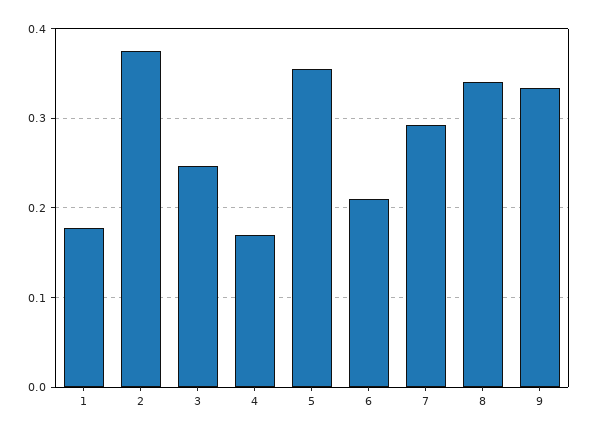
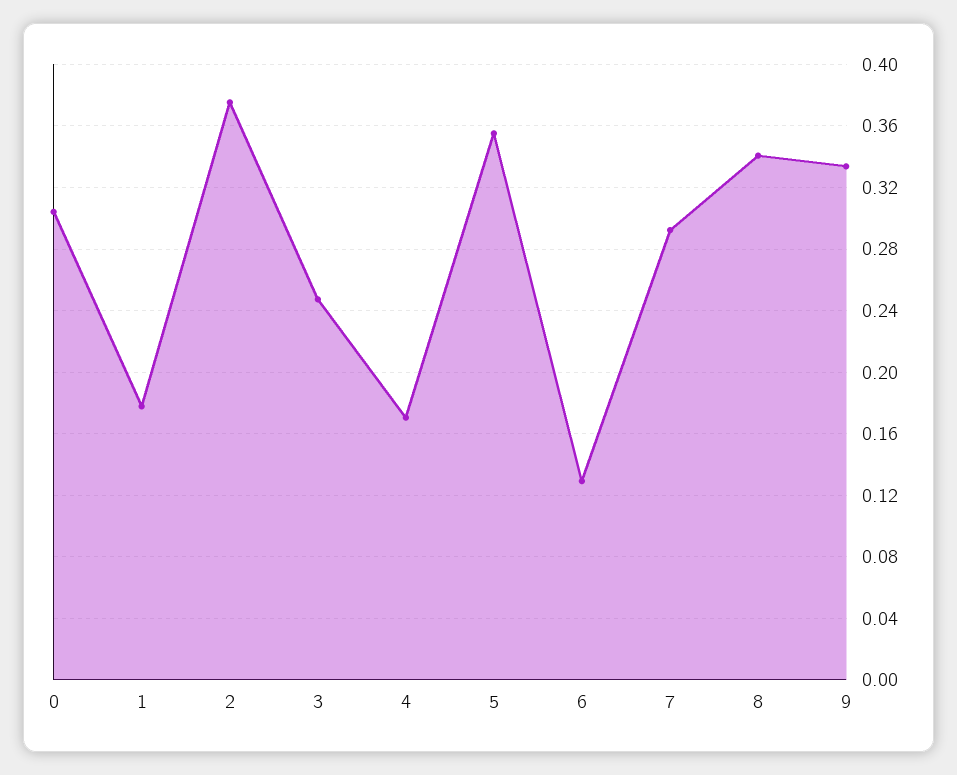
6: 0.21 -> 0.13
0: none -> 0.305

